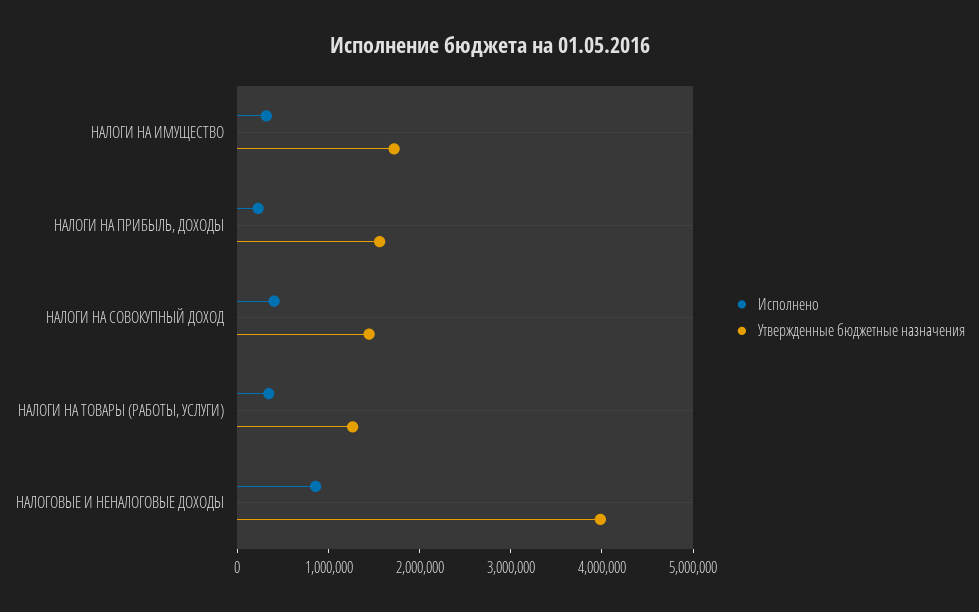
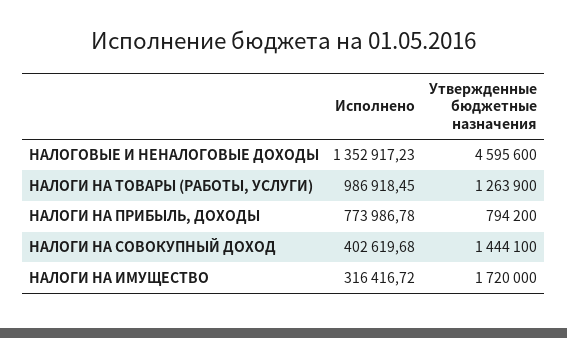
Исполнено, НАЛОГИ НА ПРИБЫЛЬ, ДОХОДЫ: 200000 -> 773986.78
Утвержденные бюджетные назначения, НАЛОГИ НА ПРИБЫЛЬ, ДОХОДЫ: 1600000 -> 794200
Исполнено, НАЛОГИ НА ТОВАРЫ (РАБОТЫ, УСЛУГИ): 400000 -> 986918.45
Исполнено, НАЛОГОВЫЕ И НЕНАЛОГОВЫЕ ДОХОДЫ: 800000 -> 1352917.23
Утвержденные бюджетные назначения, НАЛОГОВЫЕ И НЕНАЛОГОВЫЕ ДОХОДЫ: 4000000 -> 4595600

